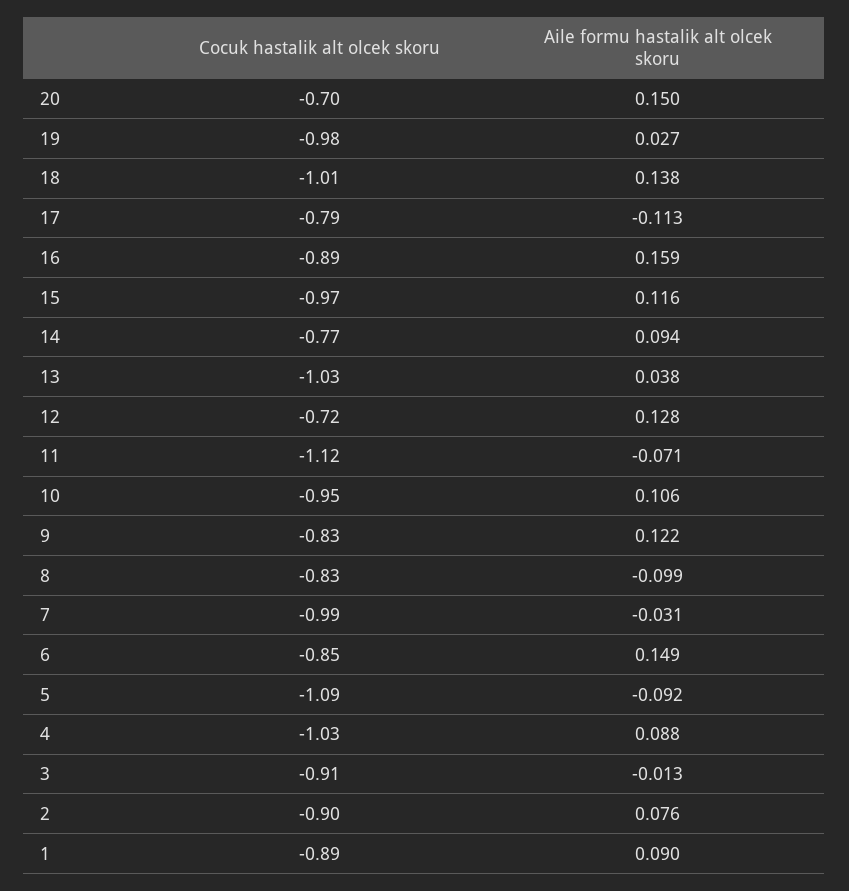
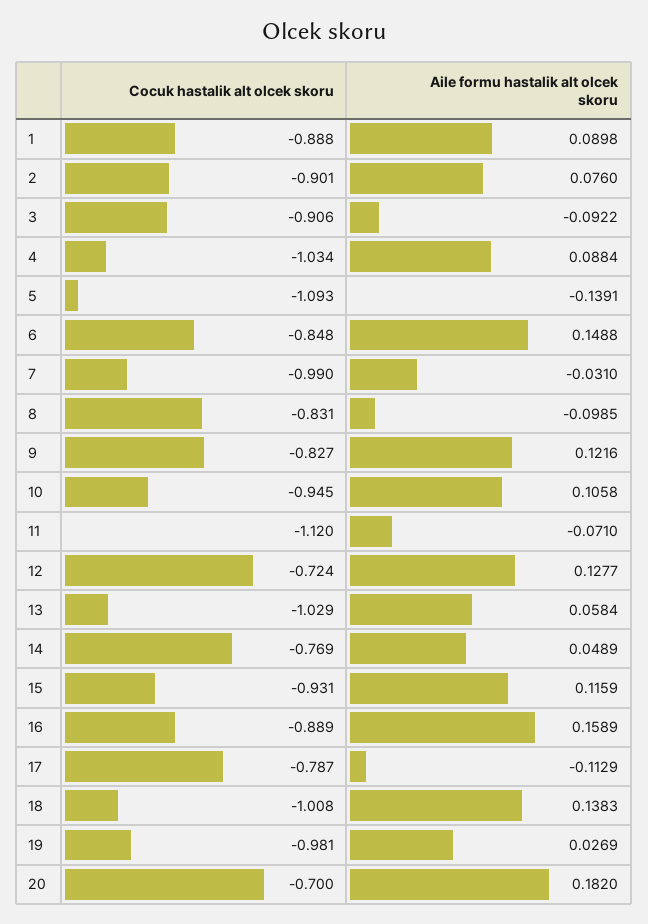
Aile formu hastalik alt olcek skoru, 20: 0.15 -> 0.182
Cocuk hastalik alt olcek skoru, 15: -0.97 -> -0.931
Aile formu hastalik alt olcek skoru, 14: 0.094 -> 0.0489
Aile formu hastalik alt olcek skoru, 13: 0.038 -> 0.0584
Aile formu hastalik alt olcek skoru, 5: -0.092 -> -0.1391
Aile formu hastalik alt olcek skoru, 3: -0.013 -> -0.0922

